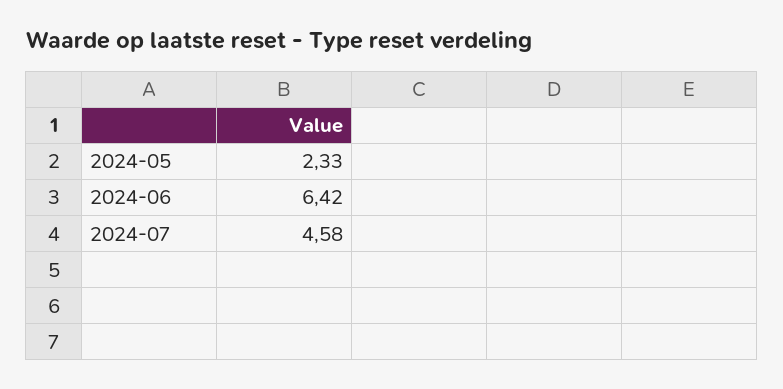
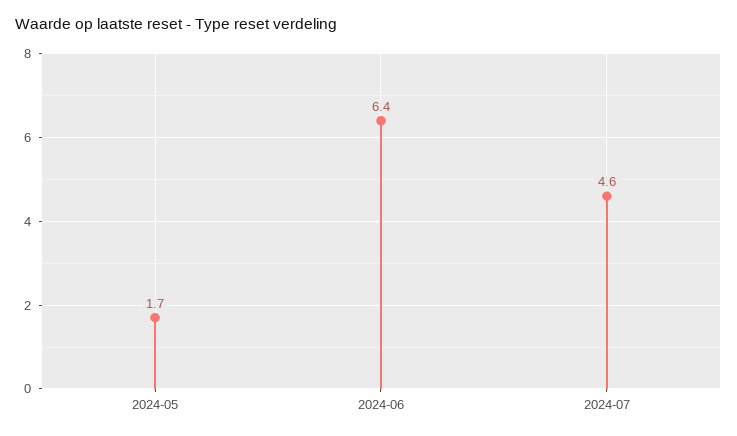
2024-05: 2.33 -> 1.7

